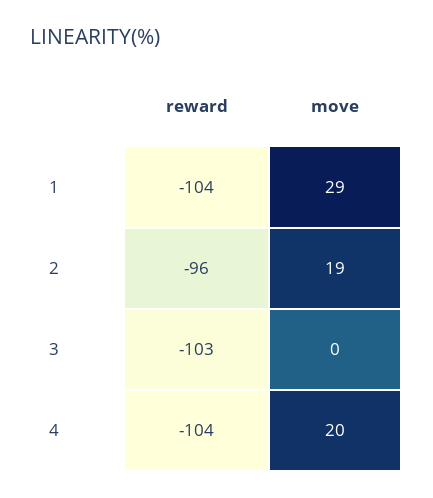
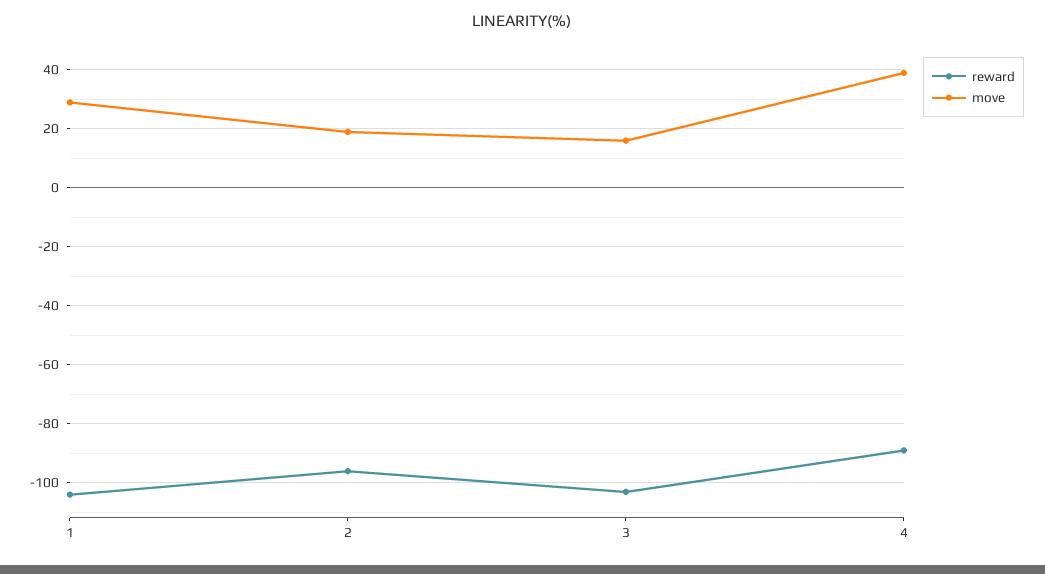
move, 3: 0 -> 15
reward, 4: -104 -> -90
move, 4: 20 -> 40

